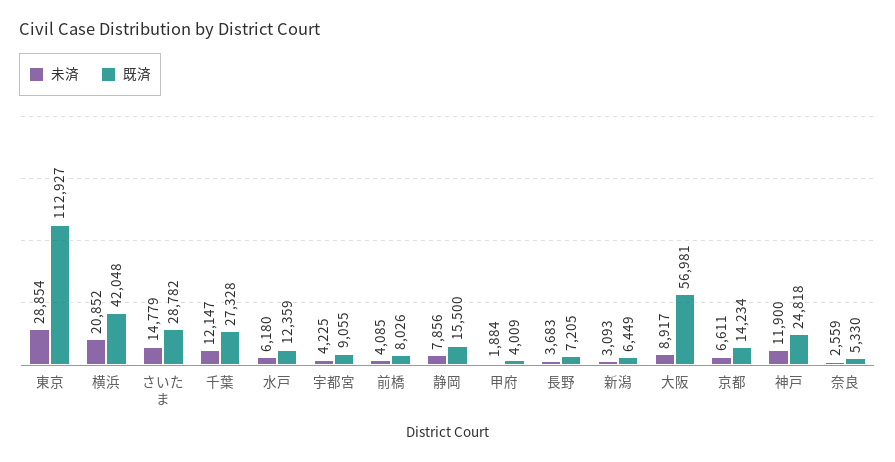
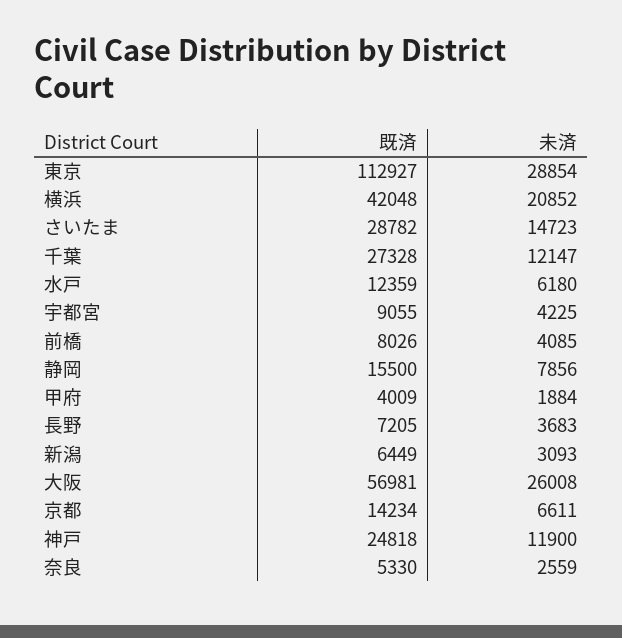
未済, さいたま: 14779 -> 14723
未済, 大阪: 8917 -> 26008

